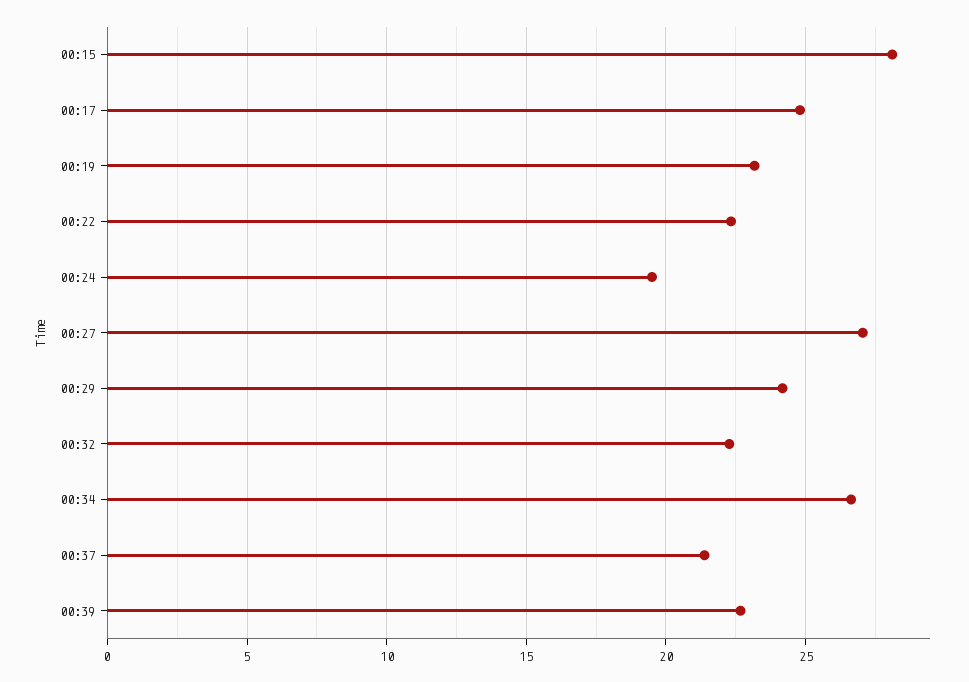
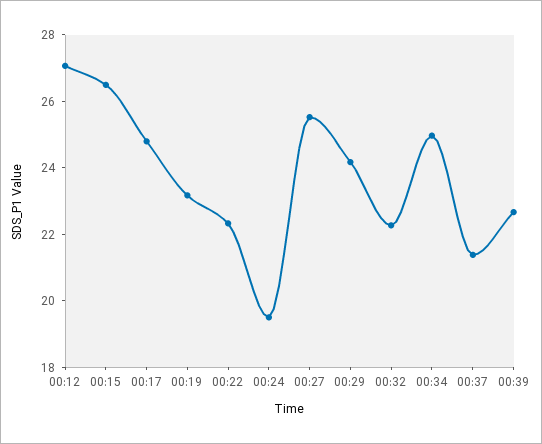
00:15: 28 -> 26.5
00:27: 27 -> 25.5
00:34: 26.5 -> 25
00:12: none -> 27

